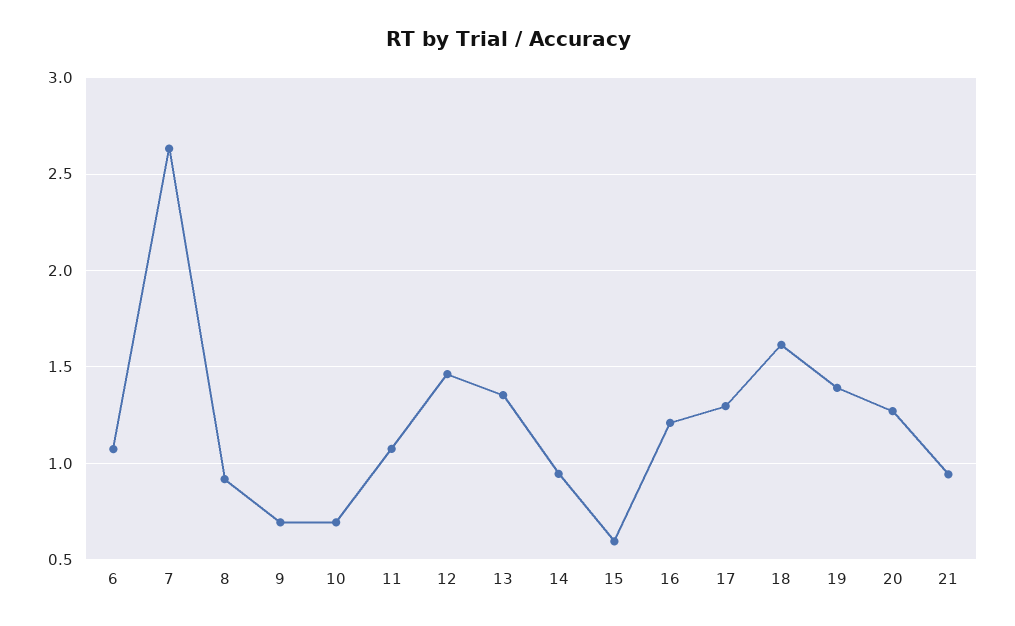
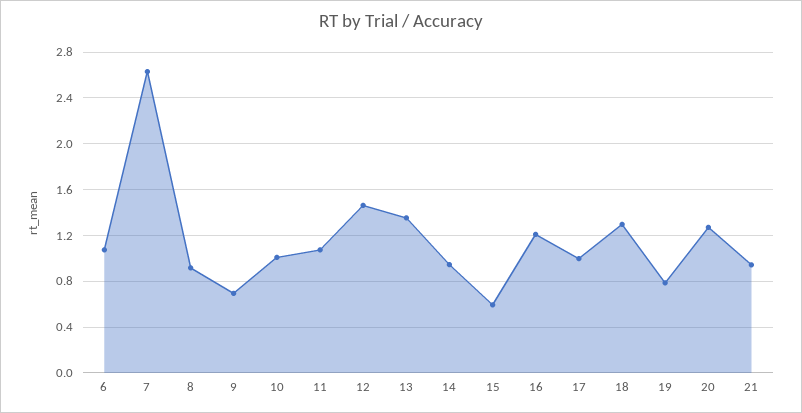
10: 0.7 -> 1
17: 1.3 -> 1
18: 1.6 -> 1.3
19: 1.4 -> 0.8

